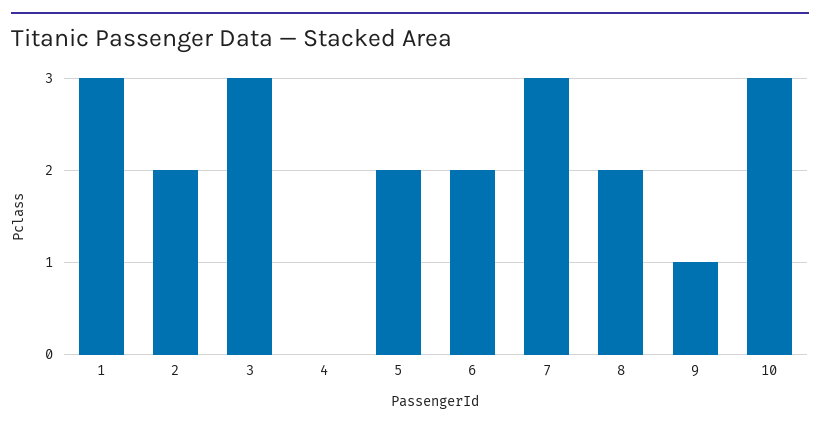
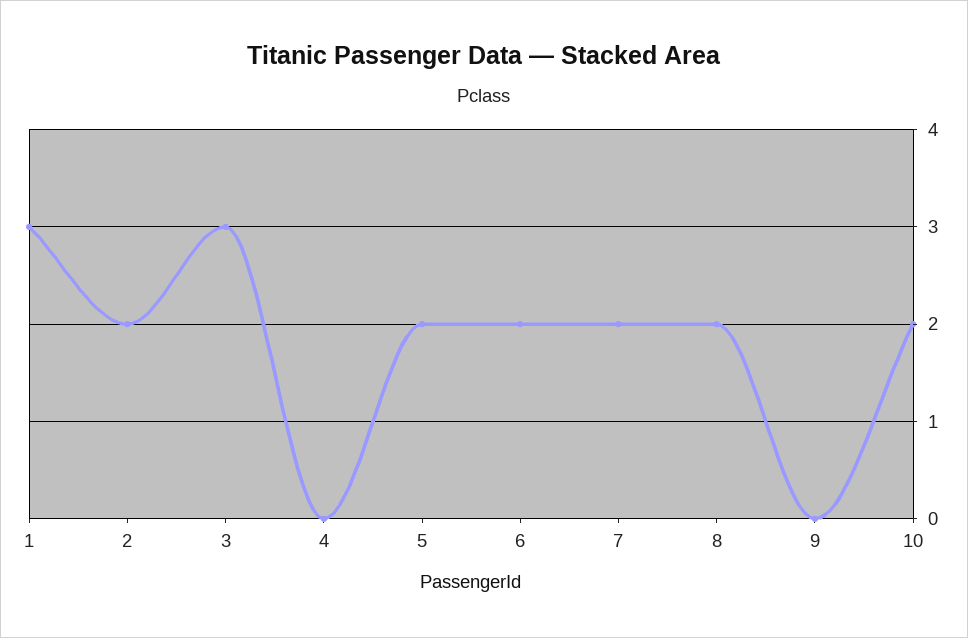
7: 3 -> 2
9: 1 -> 0
10: 3 -> 2

